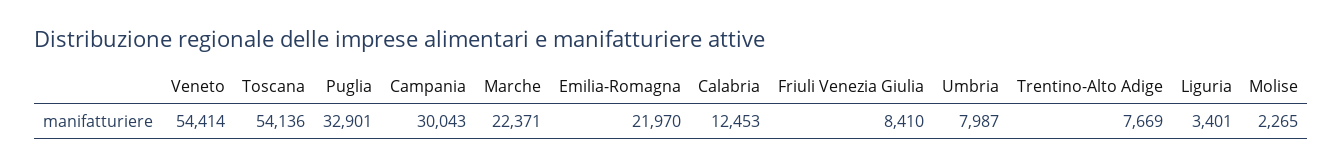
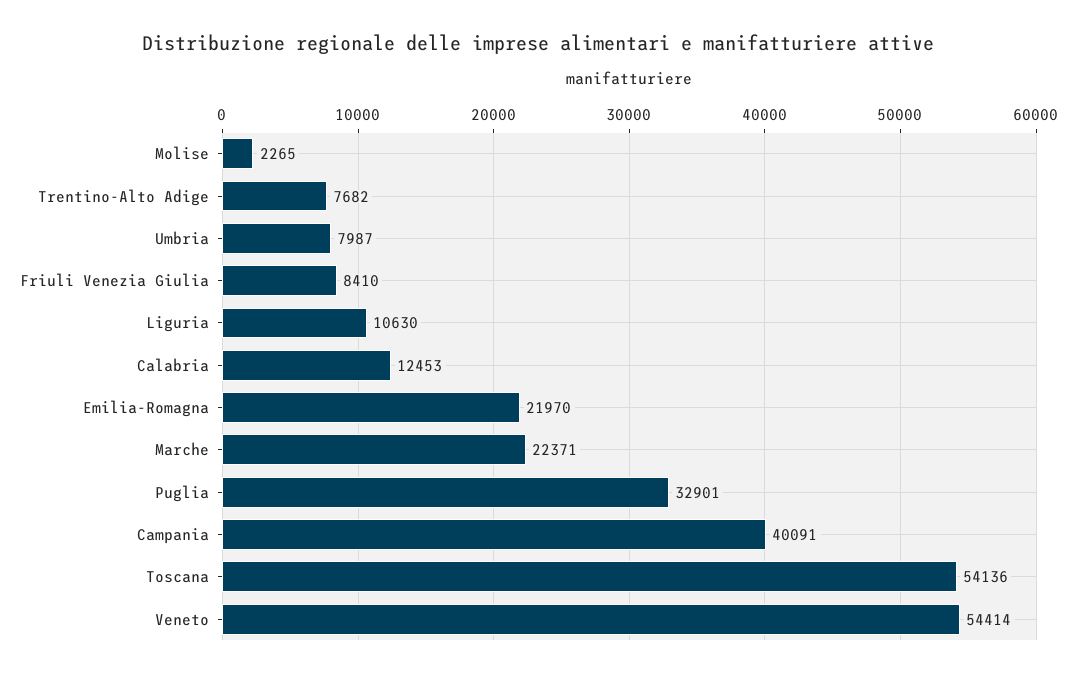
Campania: 30043 -> 40091
Trentino-Alto Adige: 7669 -> 7682
Liguria: 3401 -> 10630

